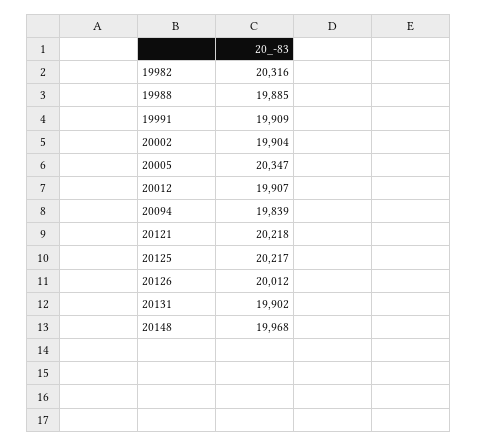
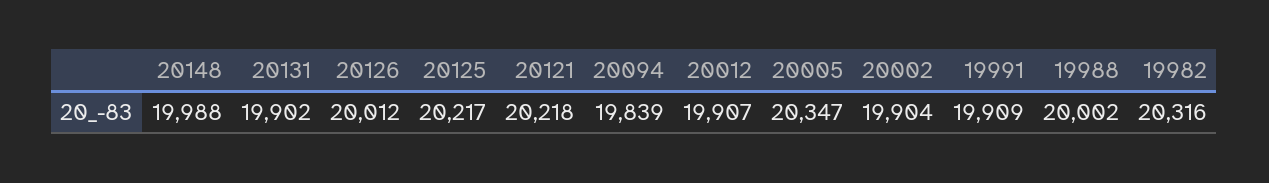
19988: 19885 -> 20002
20148: 19968 -> 19988

